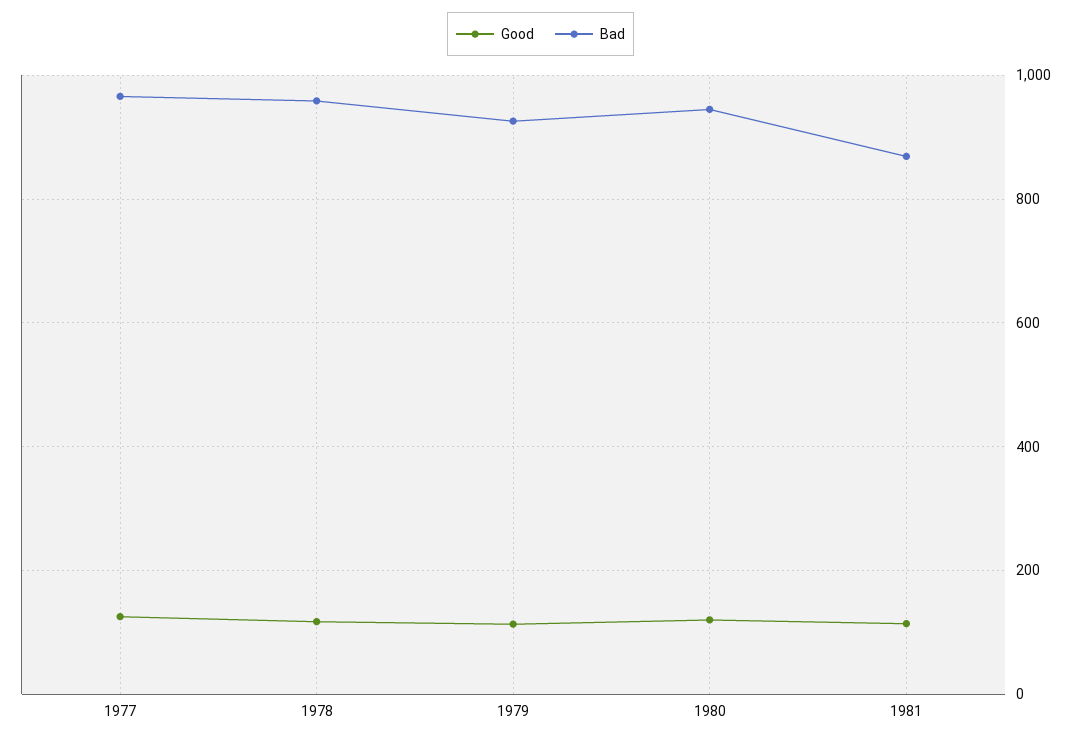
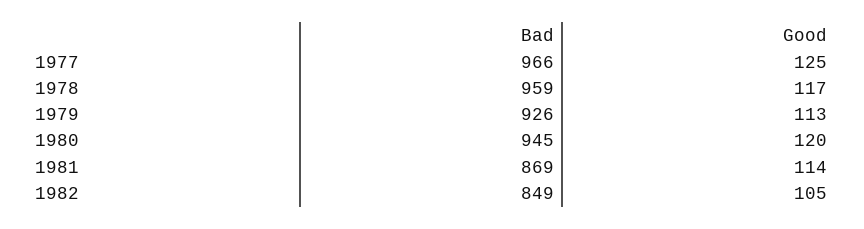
Bad, 1982: none -> 849
Good, 1982: none -> 105

